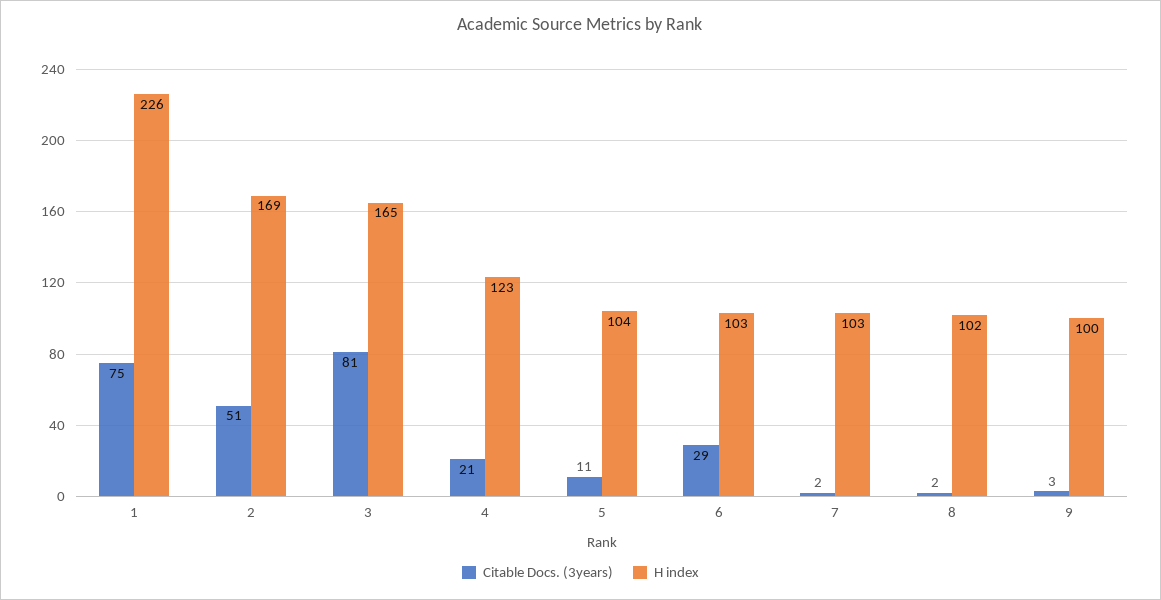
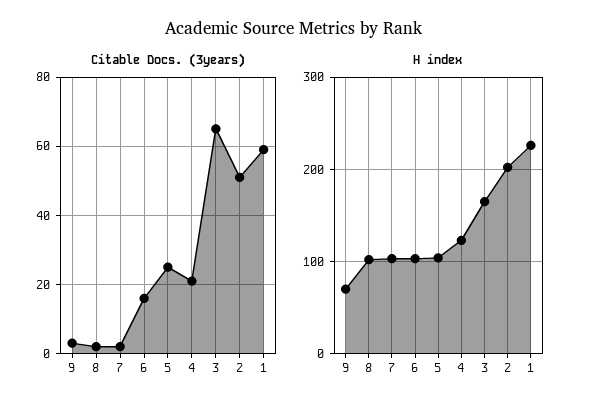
Citable Docs. (3years), 1: 75 -> 60
H index, 2: 169 -> 200
Citable Docs. (3years), 3: 81 -> 65
Citable Docs. (3years), 5: 11 -> 25
Citable Docs. (3years), 6: 29 -> 15
H index, 9: 100 -> 70

